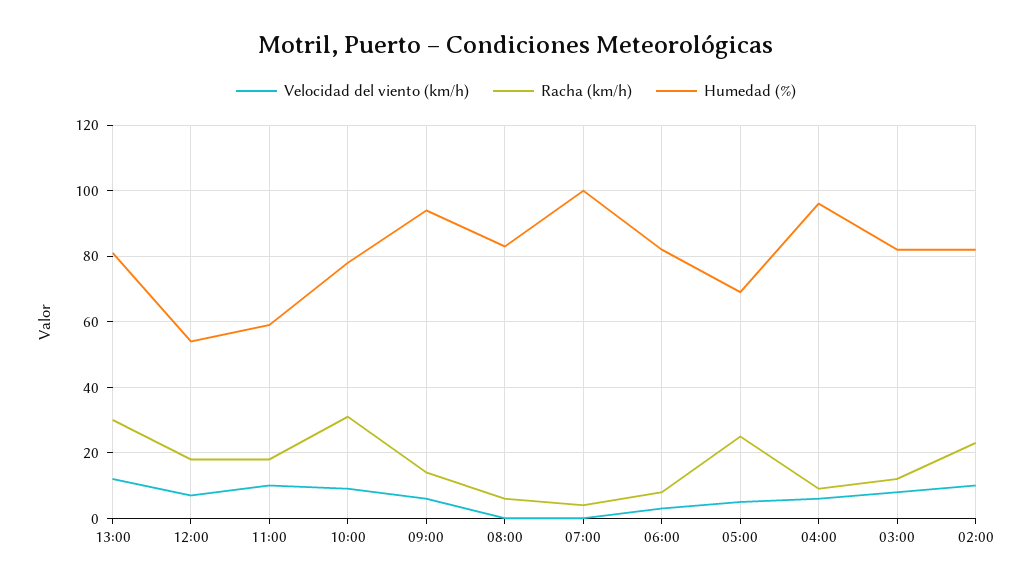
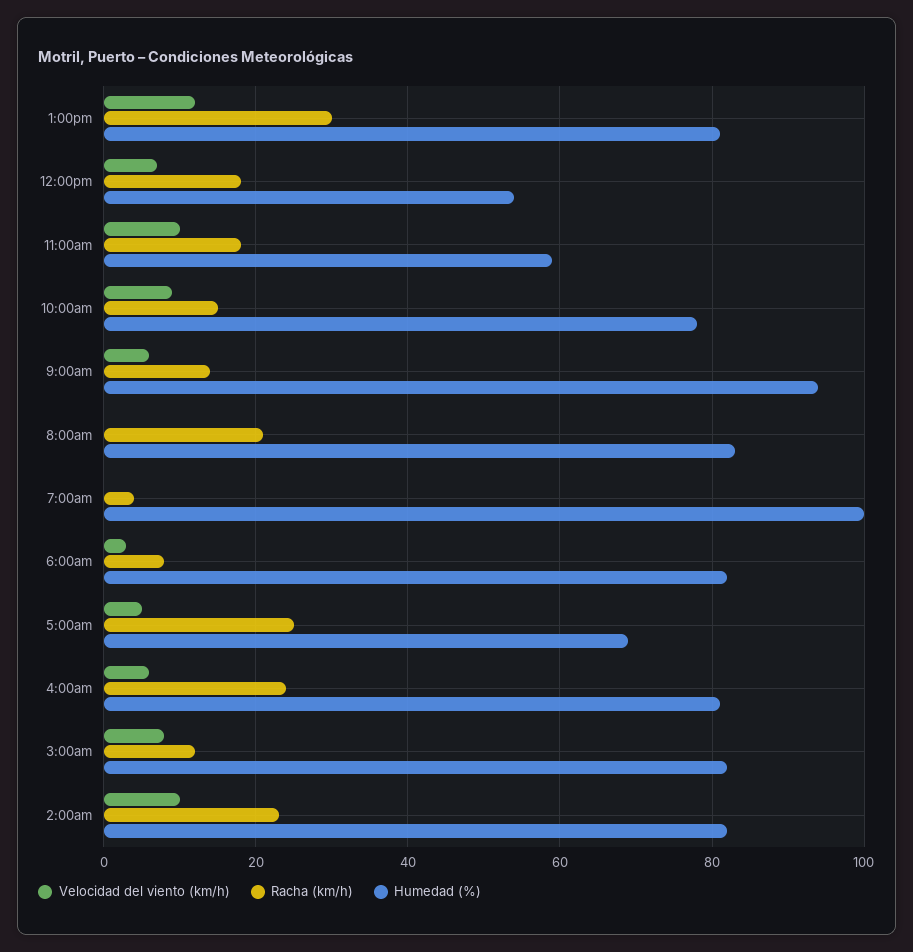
Racha (km/h), 10:00: 30 -> 15
Racha (km/h), 08:00: 5 -> 20
Racha (km/h), 04:00: 10 -> 25
Humedad (%), 04:00: 95 -> 80

